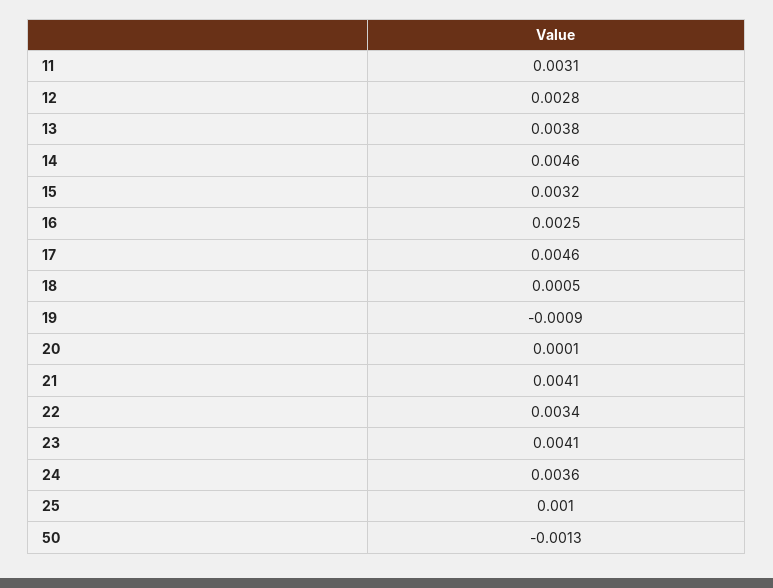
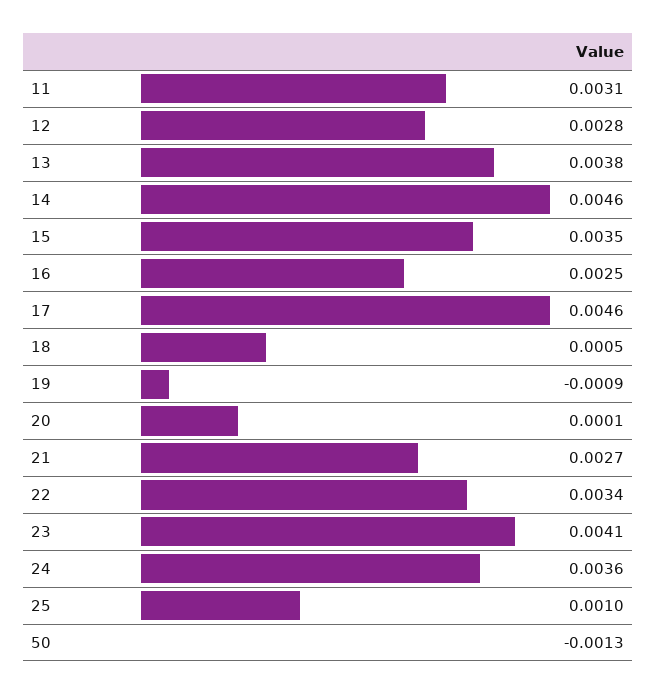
15: 0.0032 -> 0.0035
21: 0.0041 -> 0.0027

